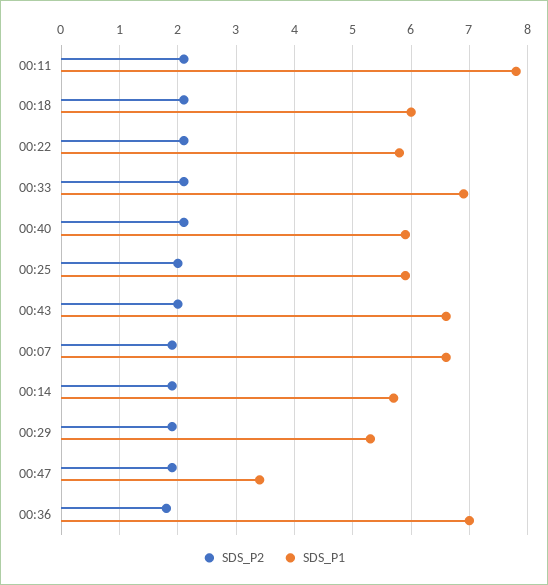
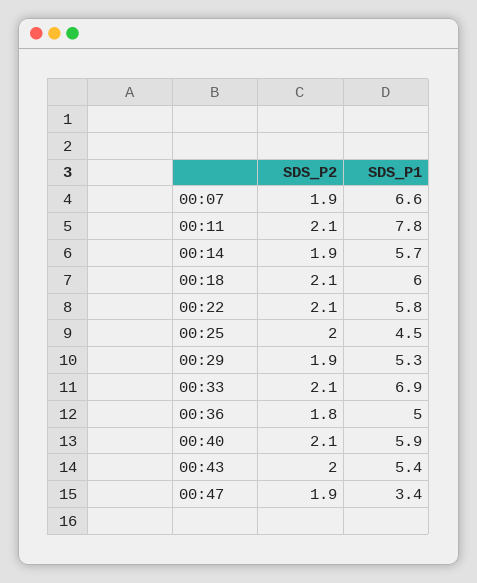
SDS_P1, 00:25: 6 -> 4.5
SDS_P1, 00:43: 6.5 -> 5.4
SDS_P1, 00:36: 7 -> 5

